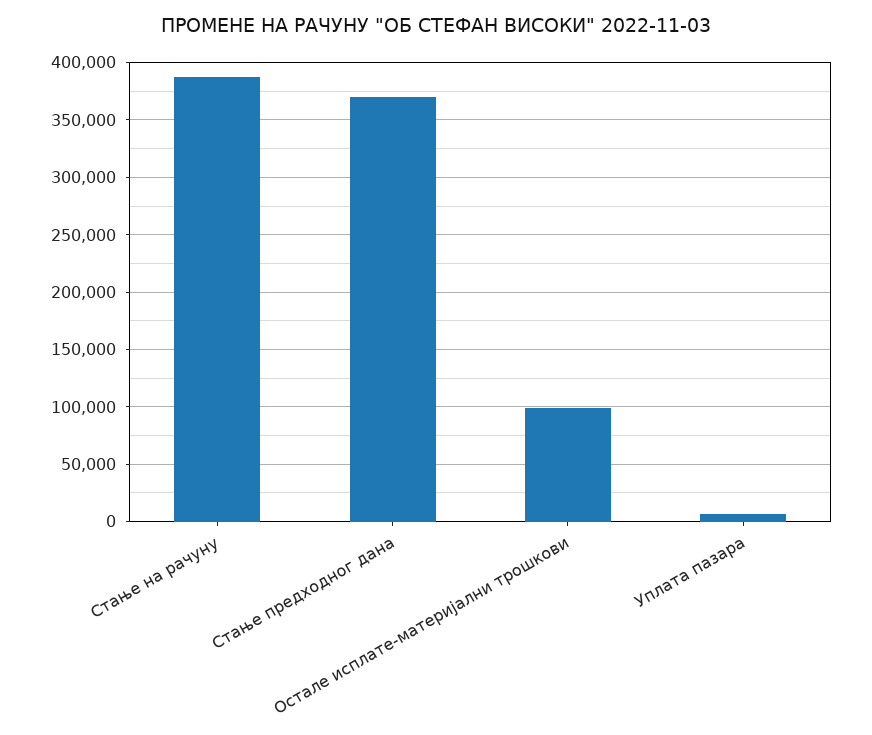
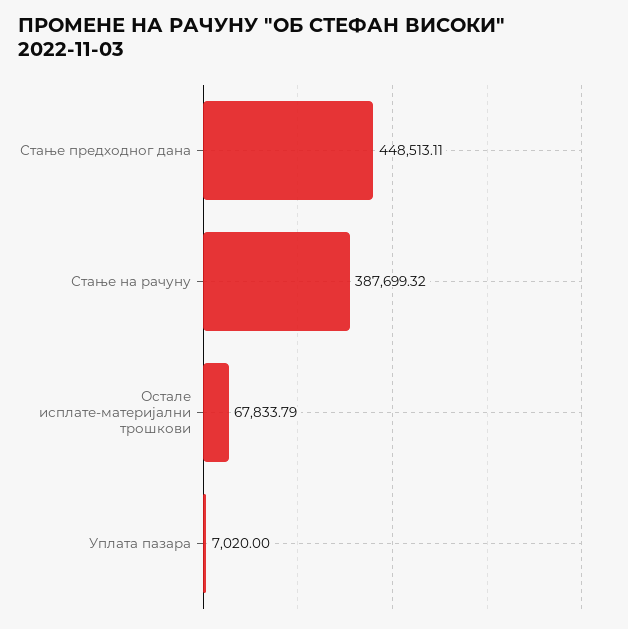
Стање предходног дана: 370000 -> 448513.11
Остале исплате-материјални трошкови: 100000 -> 67833.79

